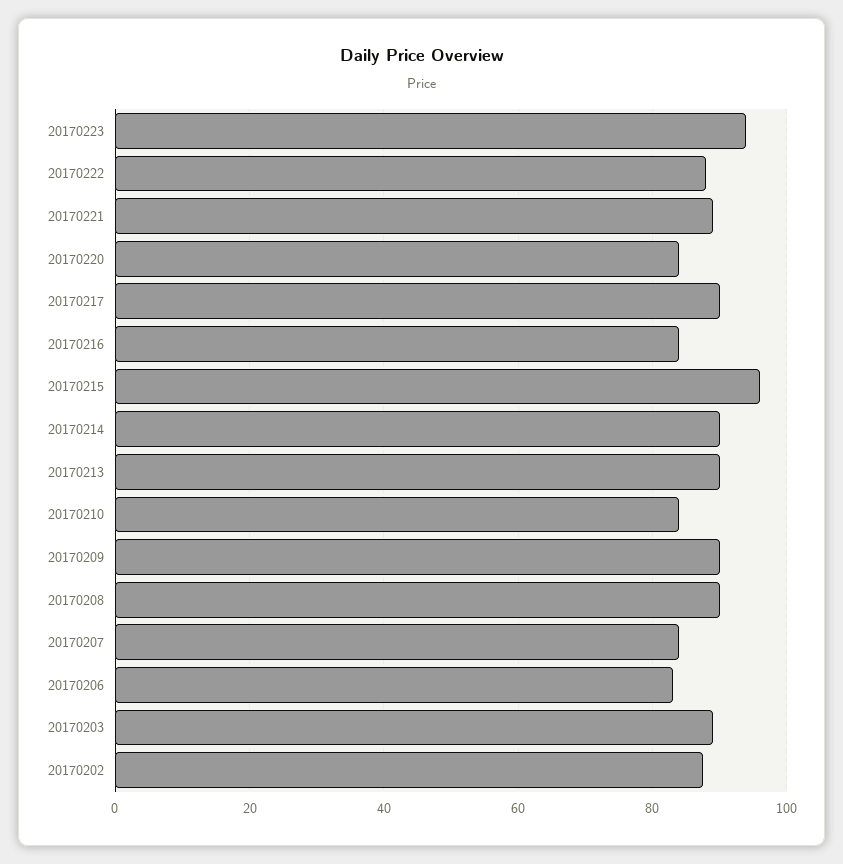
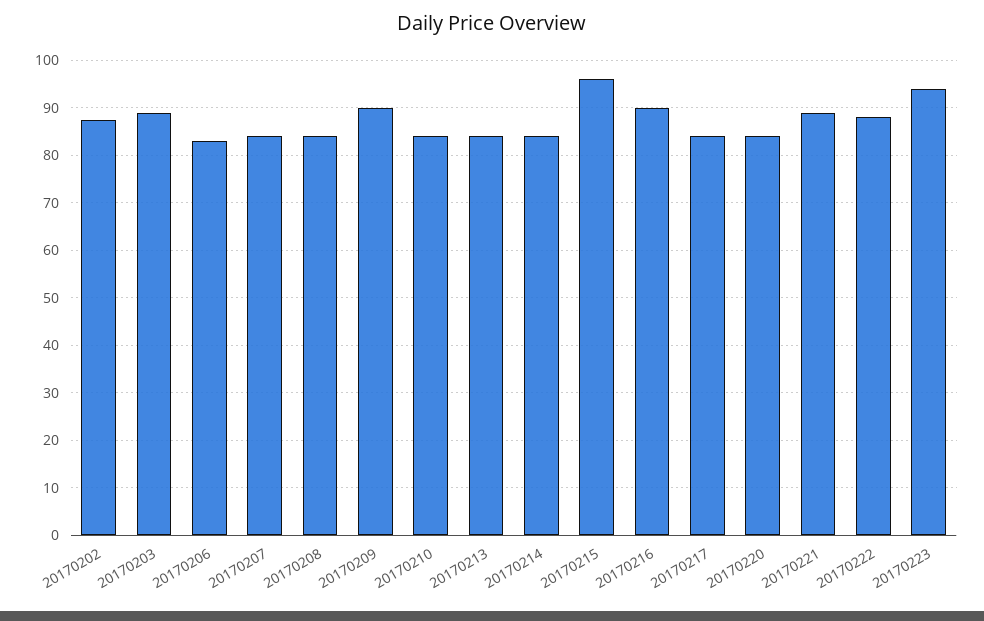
20170217: 90 -> 84
20170216: 84 -> 90
20170214: 90 -> 84
20170213: 90 -> 84
20170208: 90 -> 84

